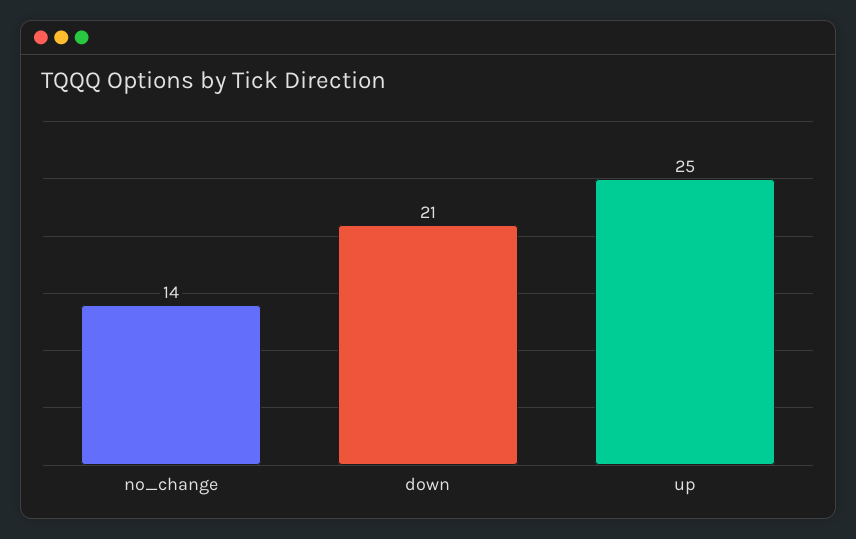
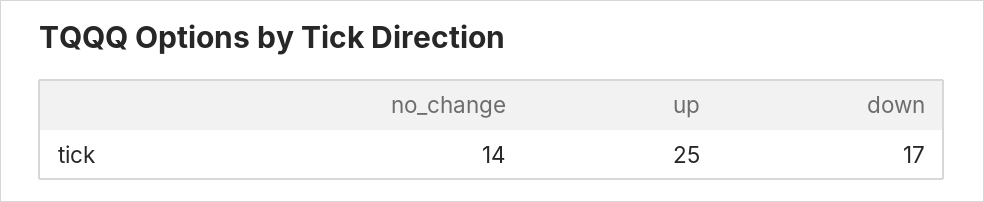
down: 21 -> 17

